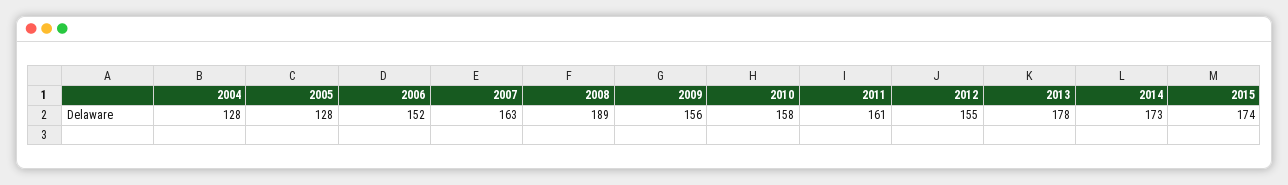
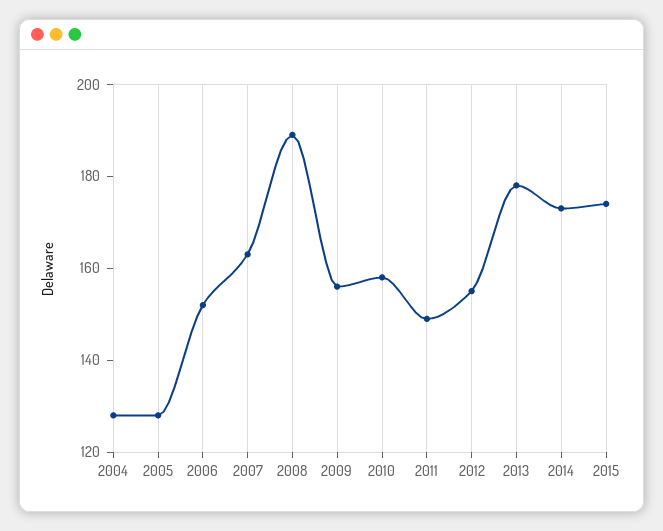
2011: 161 -> 150

